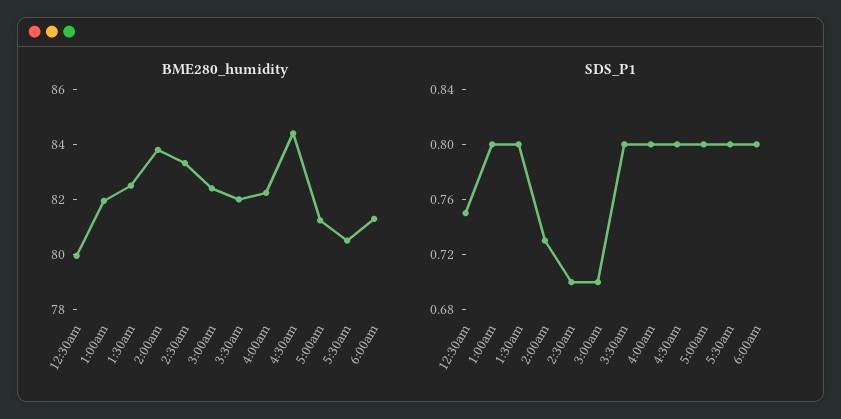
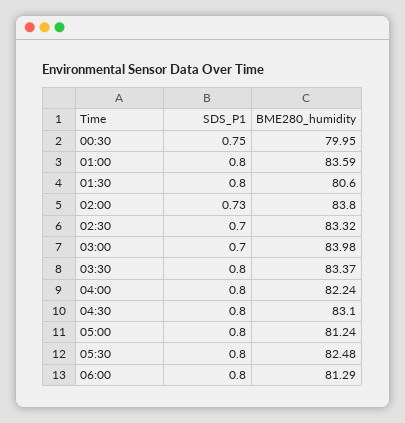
BME280_humidity, 1:00am: 82 -> 83.59
BME280_humidity, 1:30am: 82.5 -> 80.6
BME280_humidity, 3:00am: 82.5 -> 83.98
BME280_humidity, 3:30am: 82 -> 83.37
BME280_humidity, 4:30am: 84.5 -> 83.1
BME280_humidity, 5:30am: 80.5 -> 82.48

